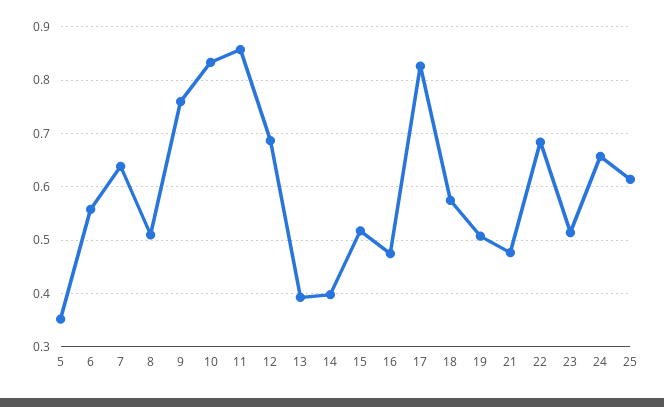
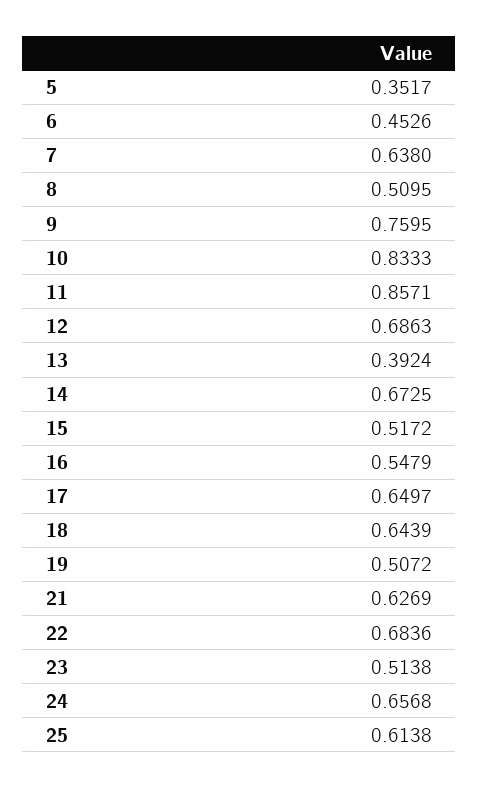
6: 0.56 -> 0.4526
14: 0.4 -> 0.6725
16: 0.48 -> 0.5479
17: 0.82 -> 0.6497
18: 0.58 -> 0.6439
21: 0.48 -> 0.6269

